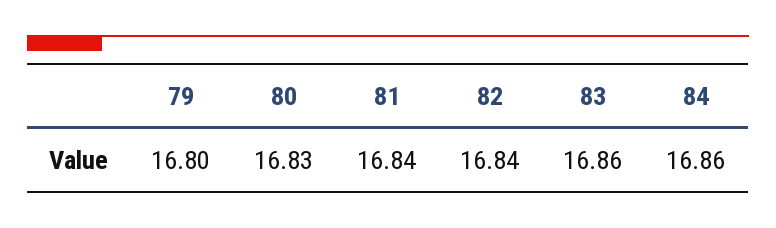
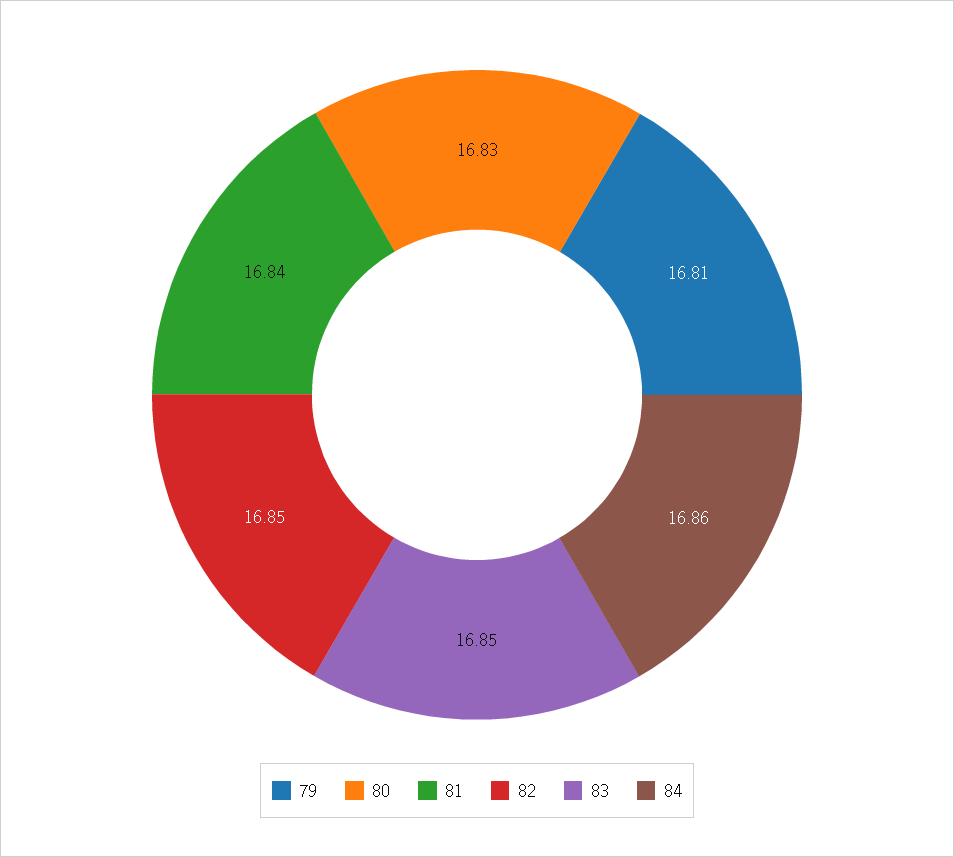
79: 16.8 -> 16.81
82: 16.84 -> 16.85
83: 16.86 -> 16.85

